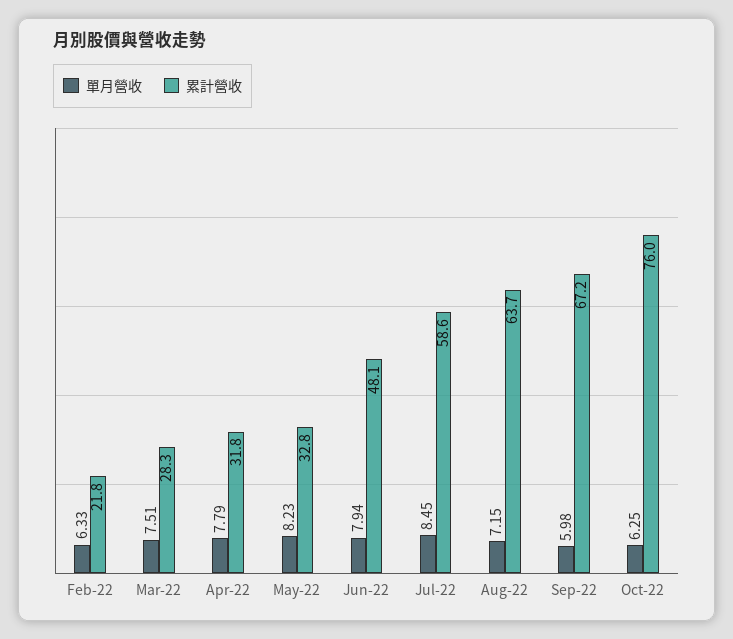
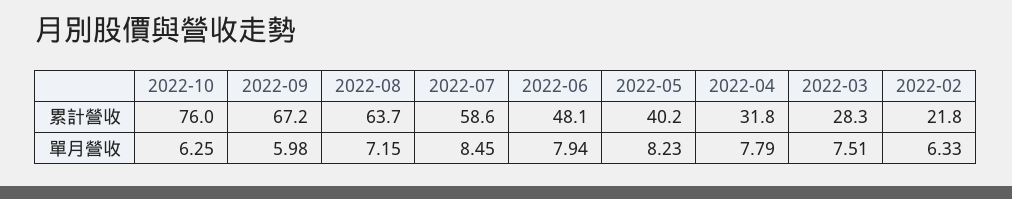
累計營收, May-22: 32.8 -> 40.2

